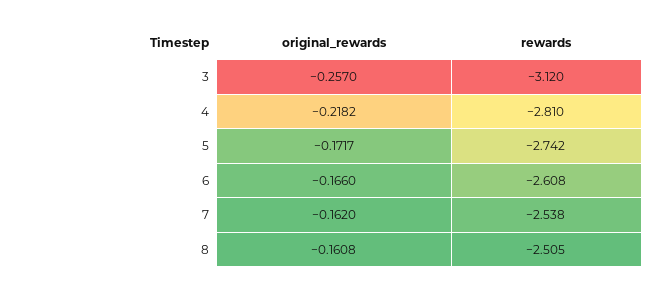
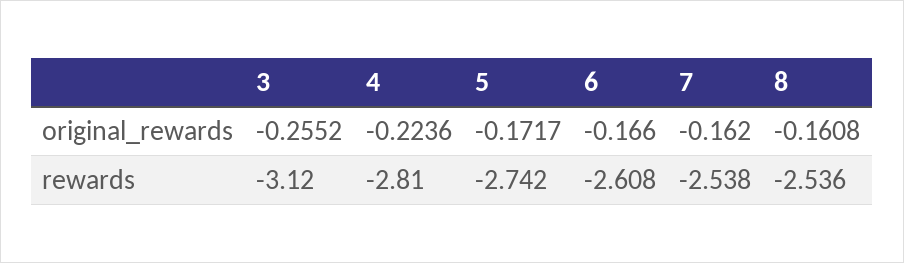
original_rewards, 3: -0.257 -> -0.2552
original_rewards, 4: -0.2182 -> -0.2236
rewards, 8: -2.505 -> -2.536

